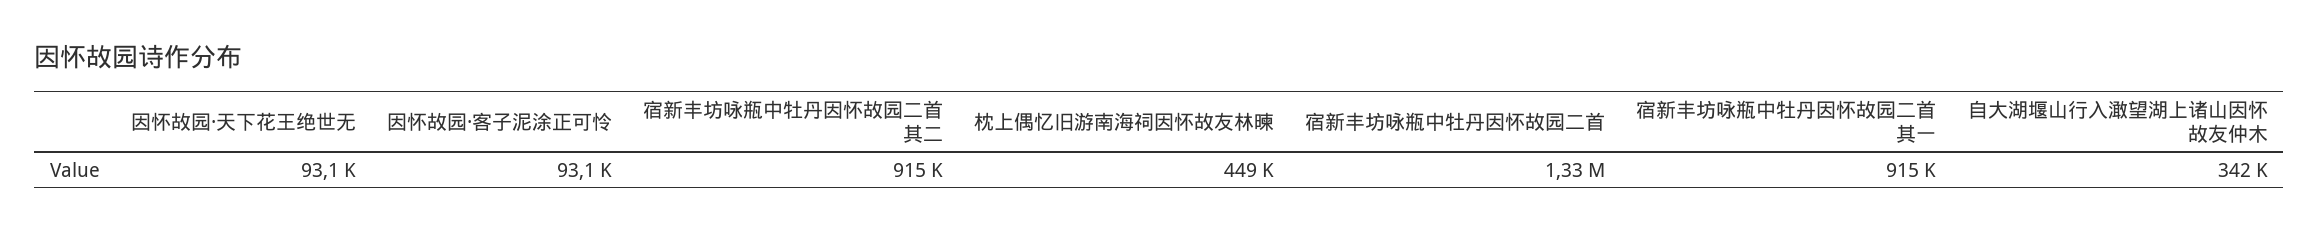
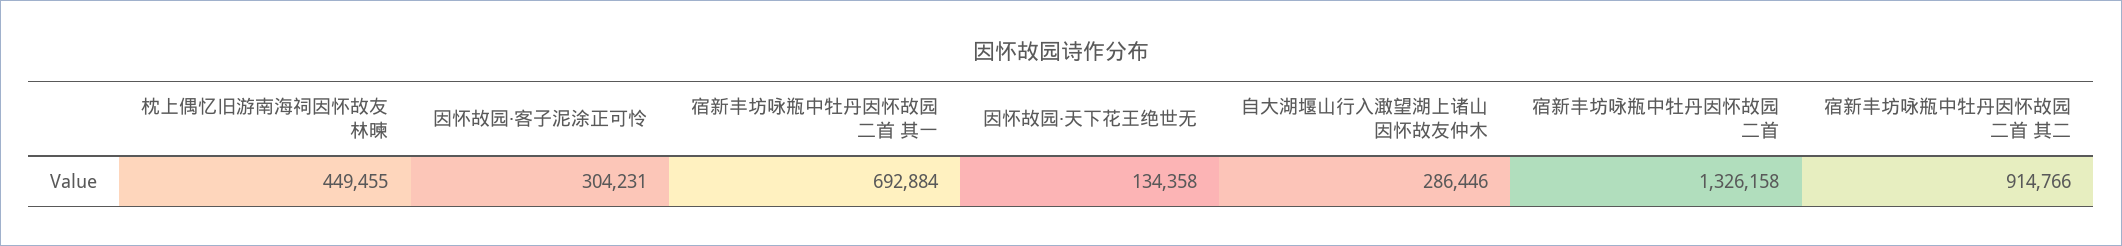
因怀故园·天下花王绝世无: 93100 -> 134358
因怀故园·客子泥涂正可怜: 93100 -> 304231
宿新丰坊咏瓶中牡丹因怀故园二首 其一: 915000 -> 692884
自大湖堰山行入澉望湖上诸山因怀故友仲木: 342000 -> 286446

